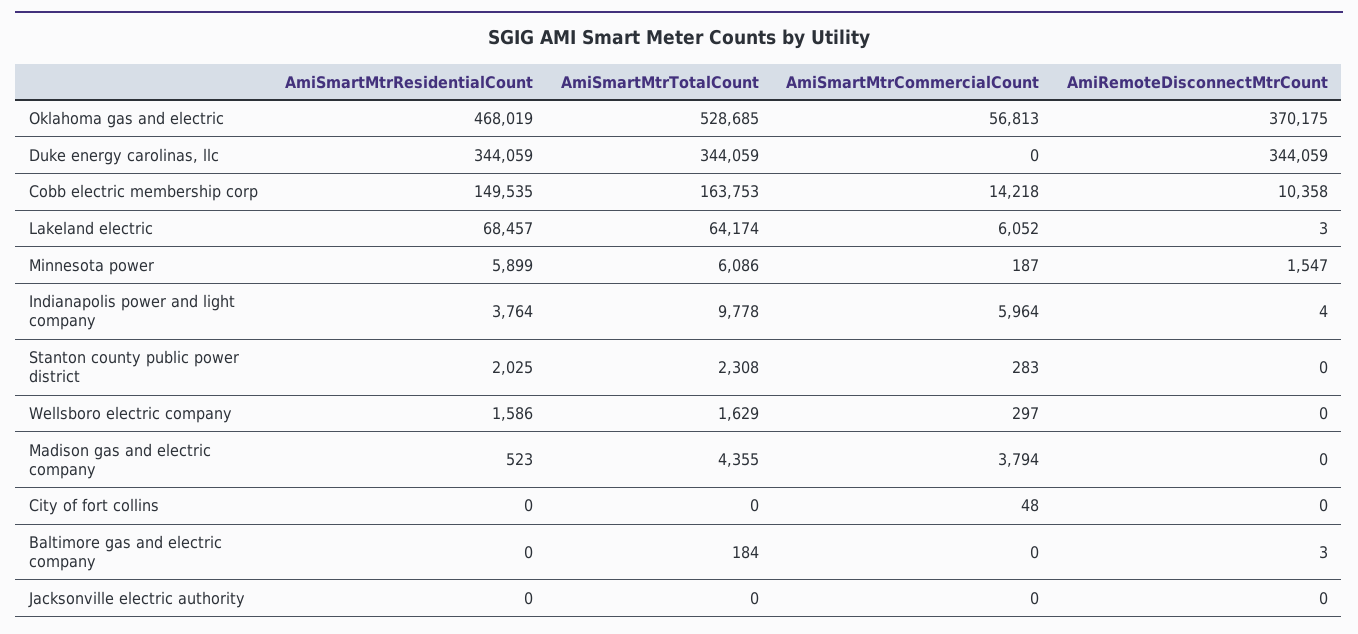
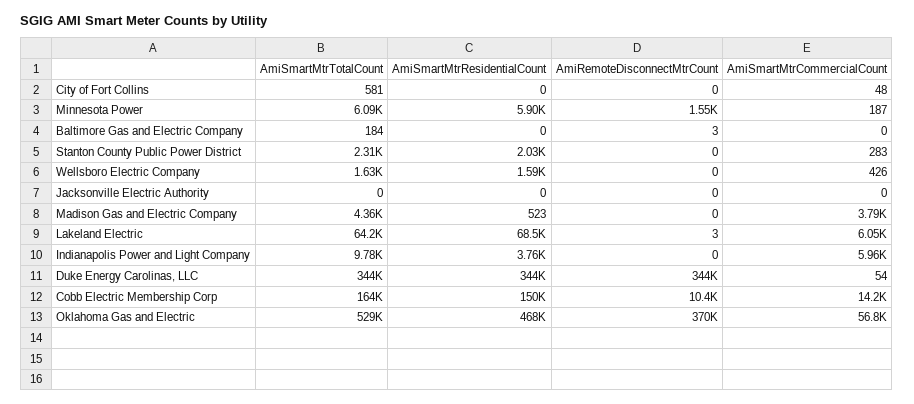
AmiSmartMtrCommercialCount, Duke energy carolinas, llc: 0 -> 54
AmiRemoteDisconnectMtrCount, Indianapolis power and light company: 4 -> 0
AmiSmartMtrCommercialCount, Wellsboro electric company: 297 -> 426
AmiSmartMtrTotalCount, City of fort collins: 0 -> 581

